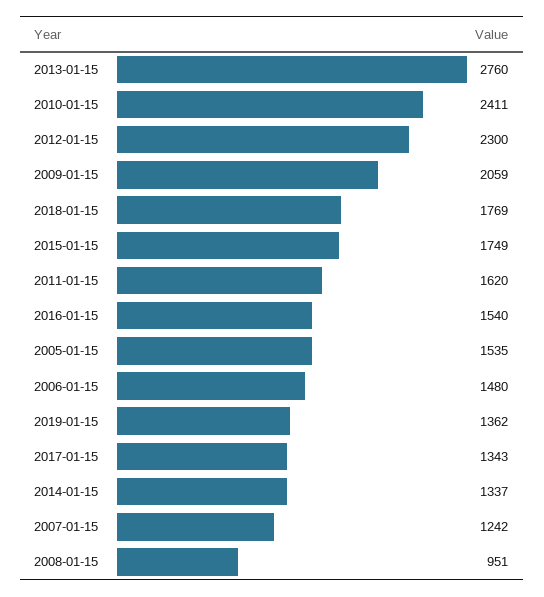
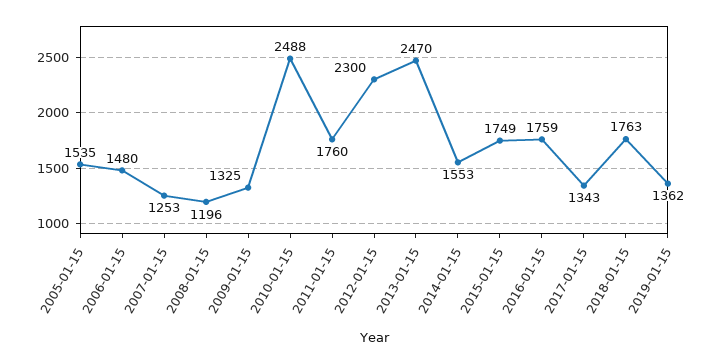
2013-01-15: 2760 -> 2470
2010-01-15: 2411 -> 2488
2009-01-15: 2059 -> 1325
2018-01-15: 1769 -> 1763
2011-01-15: 1620 -> 1760
2016-01-15: 1540 -> 1759
2014-01-15: 1337 -> 1553
2007-01-15: 1242 -> 1253
2008-01-15: 951 -> 1196

